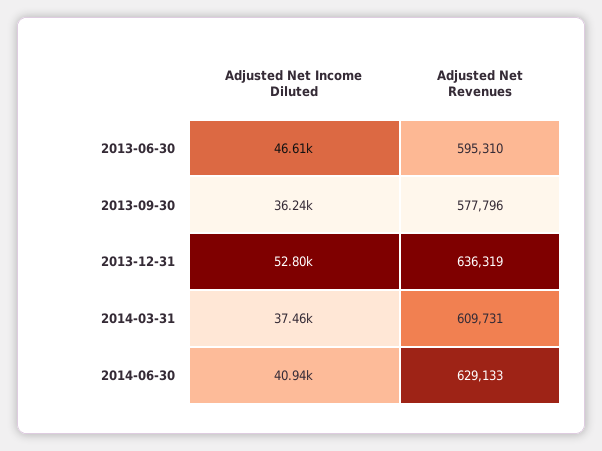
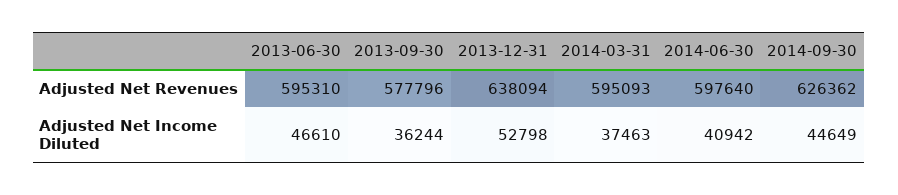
Adjusted Net Revenues, 2013-12-31: 636319 -> 638094
Adjusted Net Revenues, 2014-03-31: 609731 -> 595093
Adjusted Net Revenues, 2014-06-30: 629133 -> 597640
Adjusted Net Revenues, 2014-09-30: none -> 626362
Adjusted Net Income Diluted, 2014-09-30: none -> 44649

